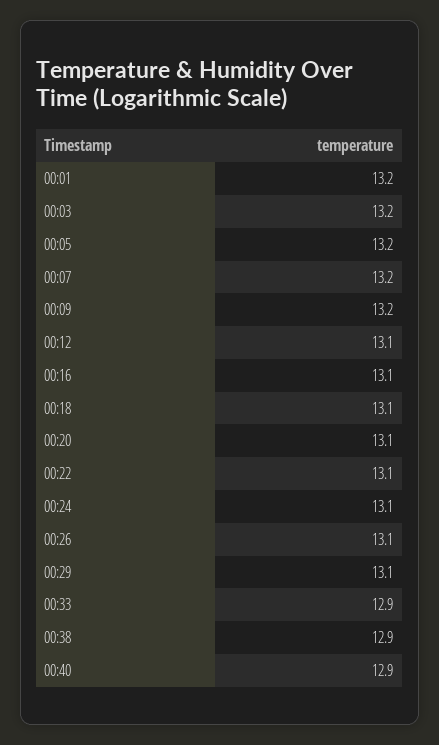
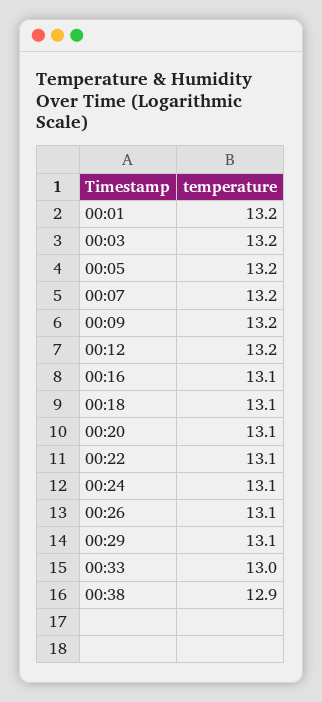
00:12: 13.1 -> 13.2
00:33: 12.9 -> 13
00:40: 12.9 -> none

